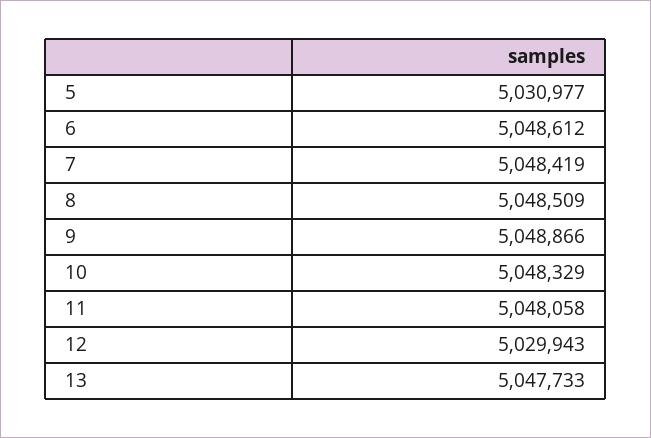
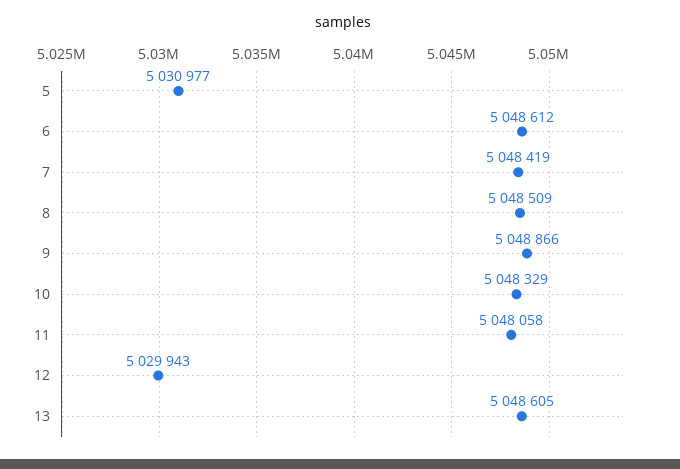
13: 5047733 -> 5048605

